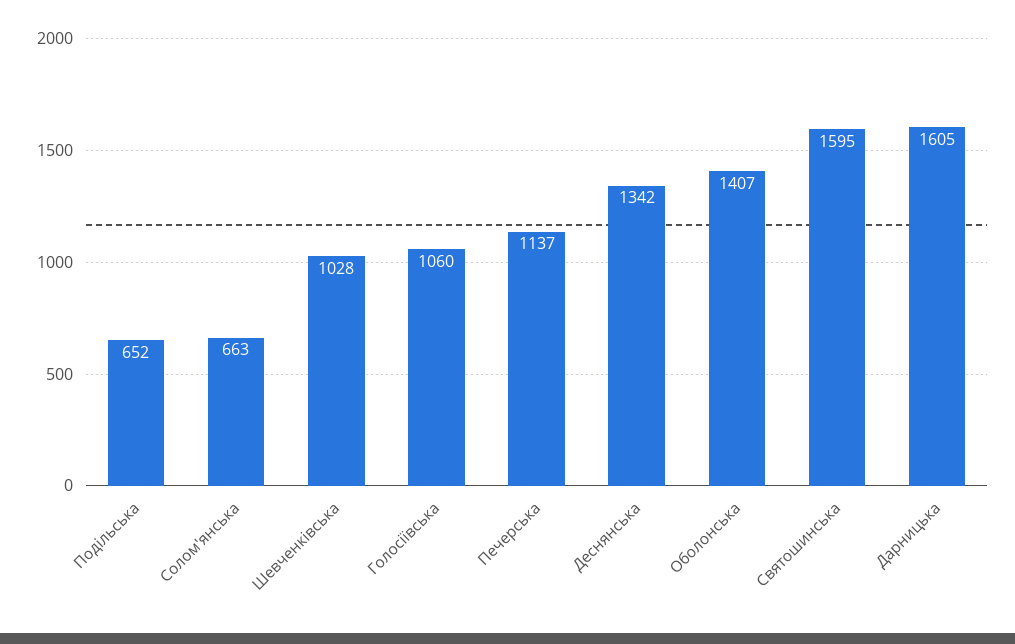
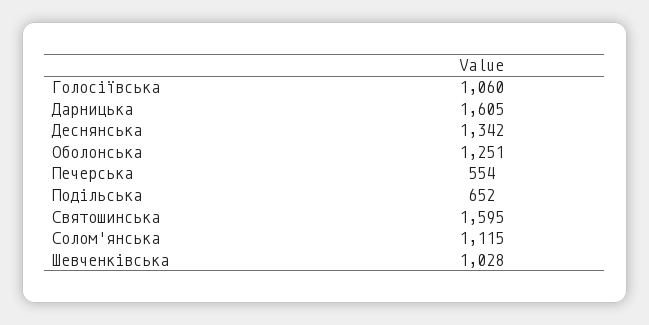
Солом'янська: 663 -> 1115
Печерська: 1137 -> 554
Оболонська: 1407 -> 1251

